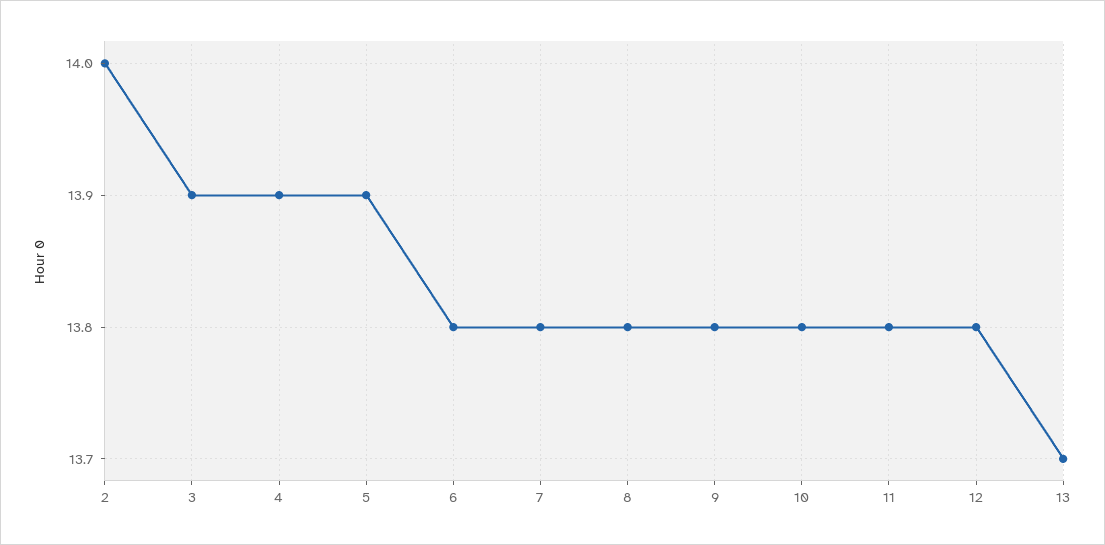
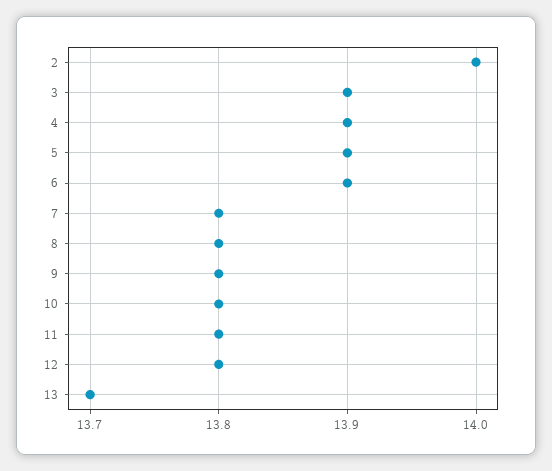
6: 13.8 -> 13.9

